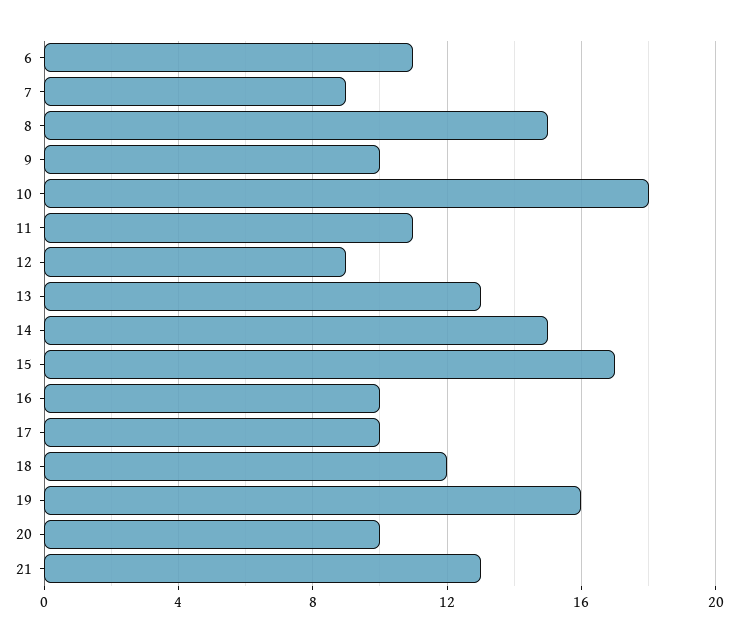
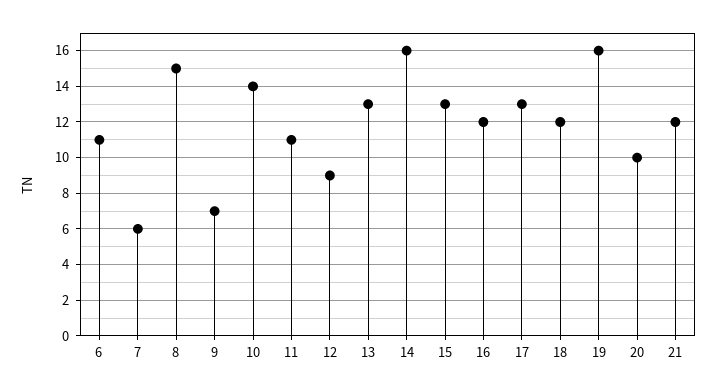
7: 9 -> 6
9: 10 -> 7
10: 18 -> 14
14: 15 -> 16
15: 17 -> 13
16: 10 -> 12
17: 10 -> 13
21: 13 -> 12

